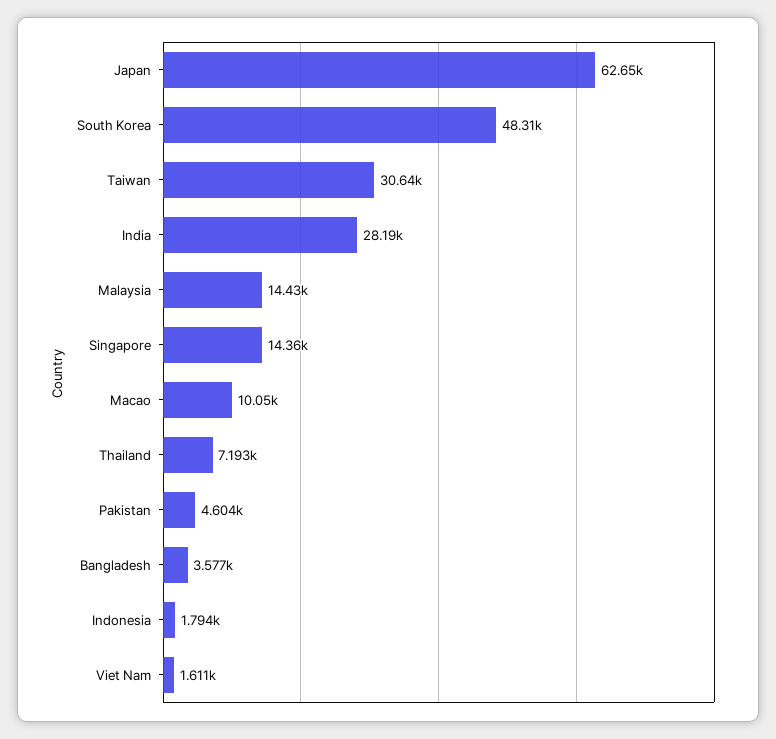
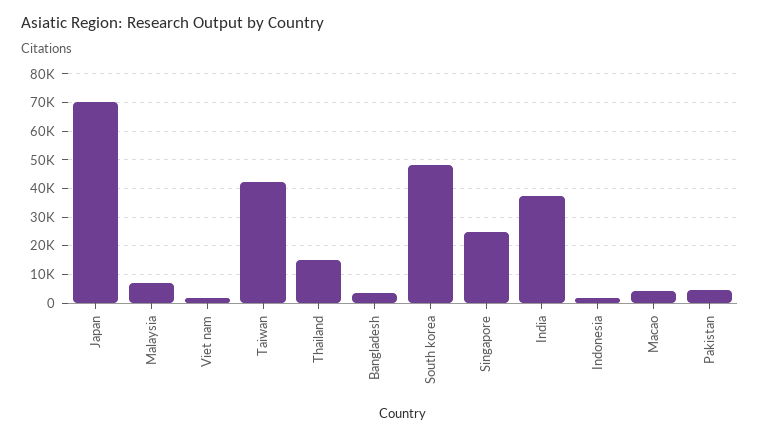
Japan: 62650 -> 70000
Taiwan: 30640 -> 42500
India: 28190 -> 37500
Malaysia: 14430 -> 7500
Singapore: 14360 -> 25000
Macao: 10050 -> 5000
Thailand: 7193 -> 15000

